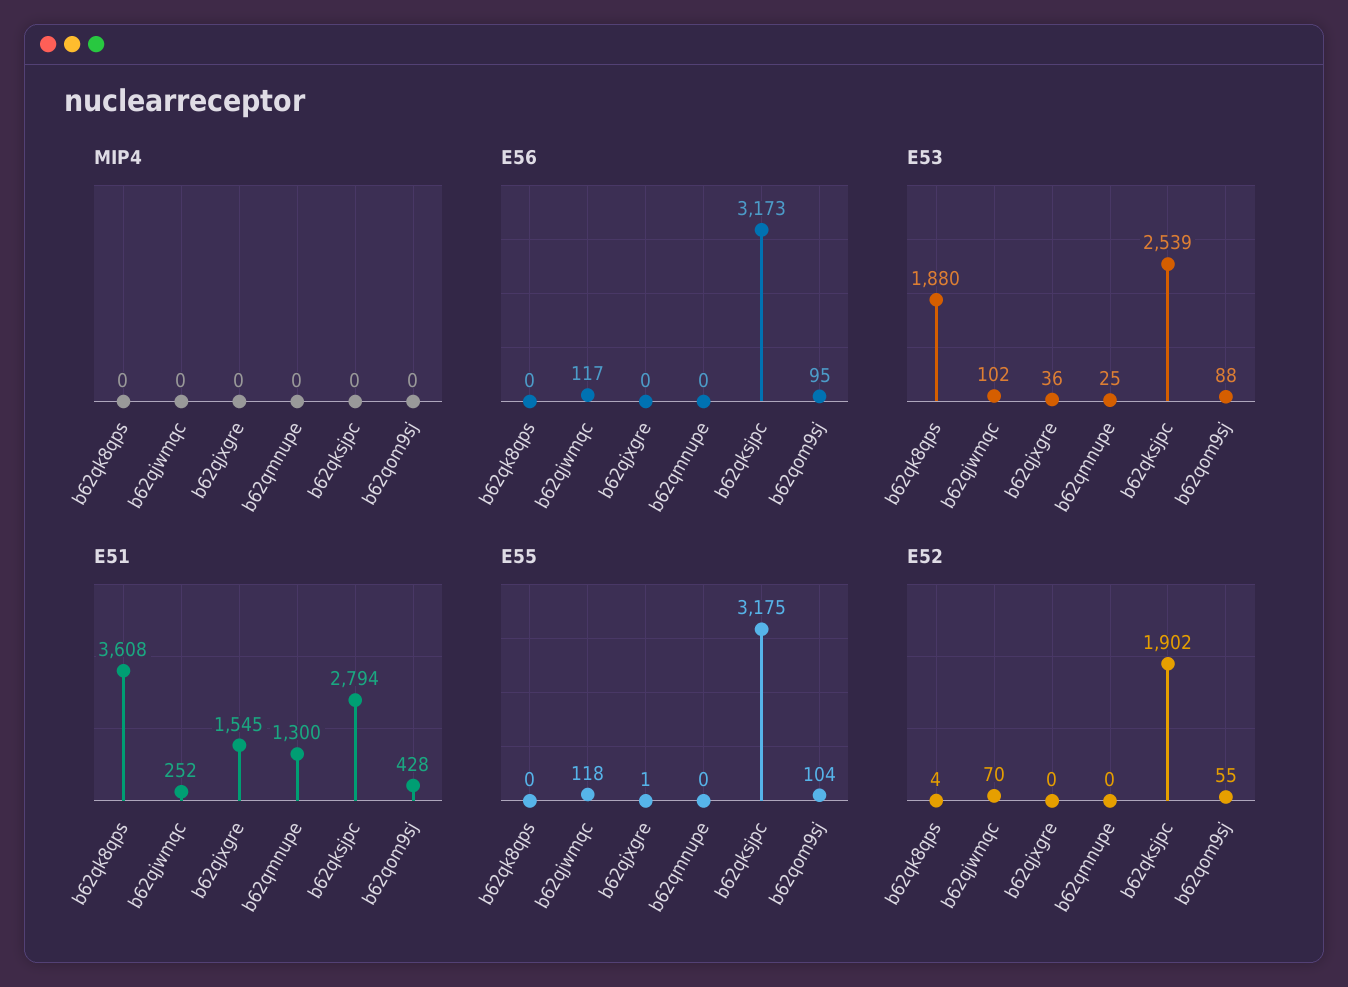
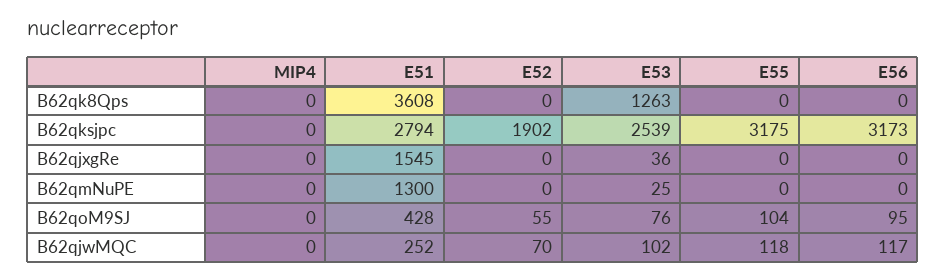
E53, b62qk8qps: 1880 -> 1263
E53, b62qom9sj: 88 -> 76
E55, b62qjxgre: 1 -> 0
E52, b62qk8qps: 4 -> 0

